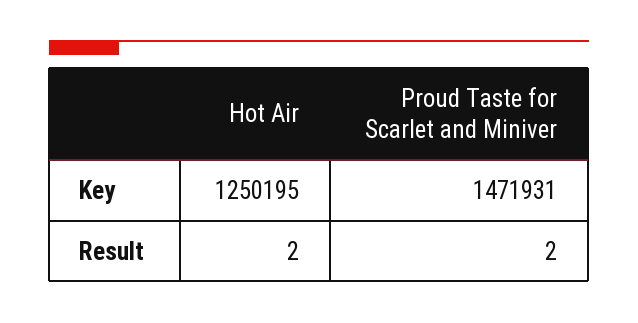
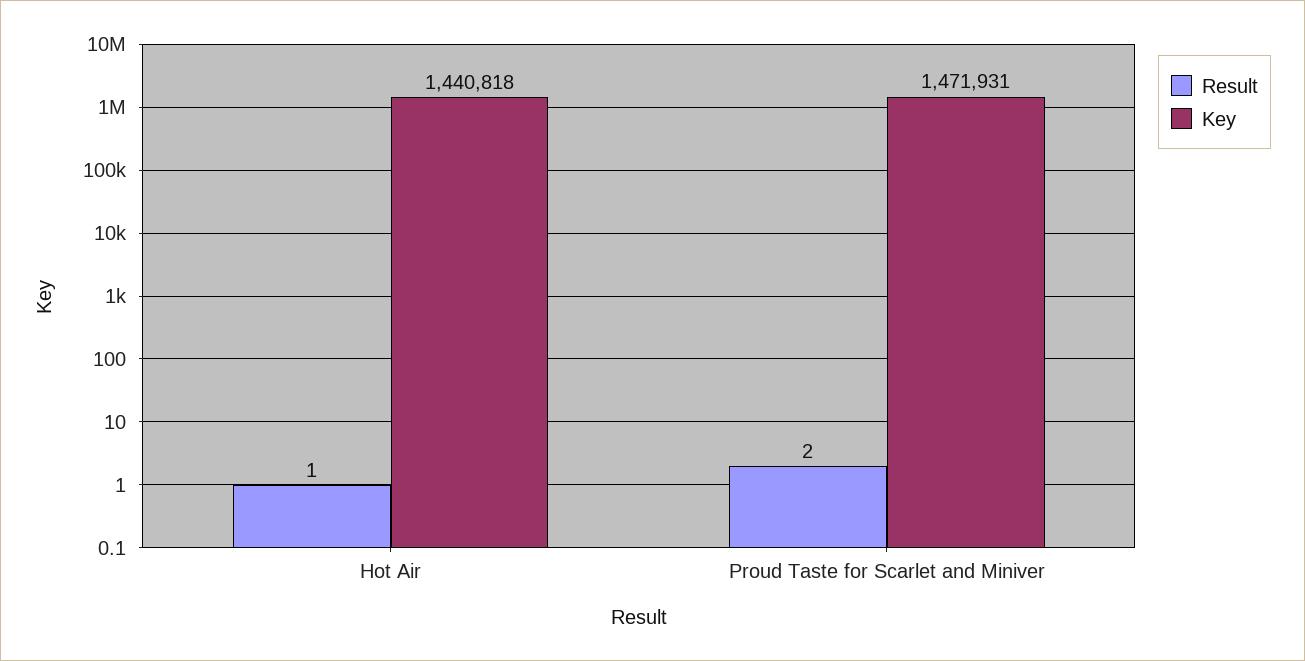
Key, Hot Air: 1250195 -> 1440818
Result, Hot Air: 2 -> 1

